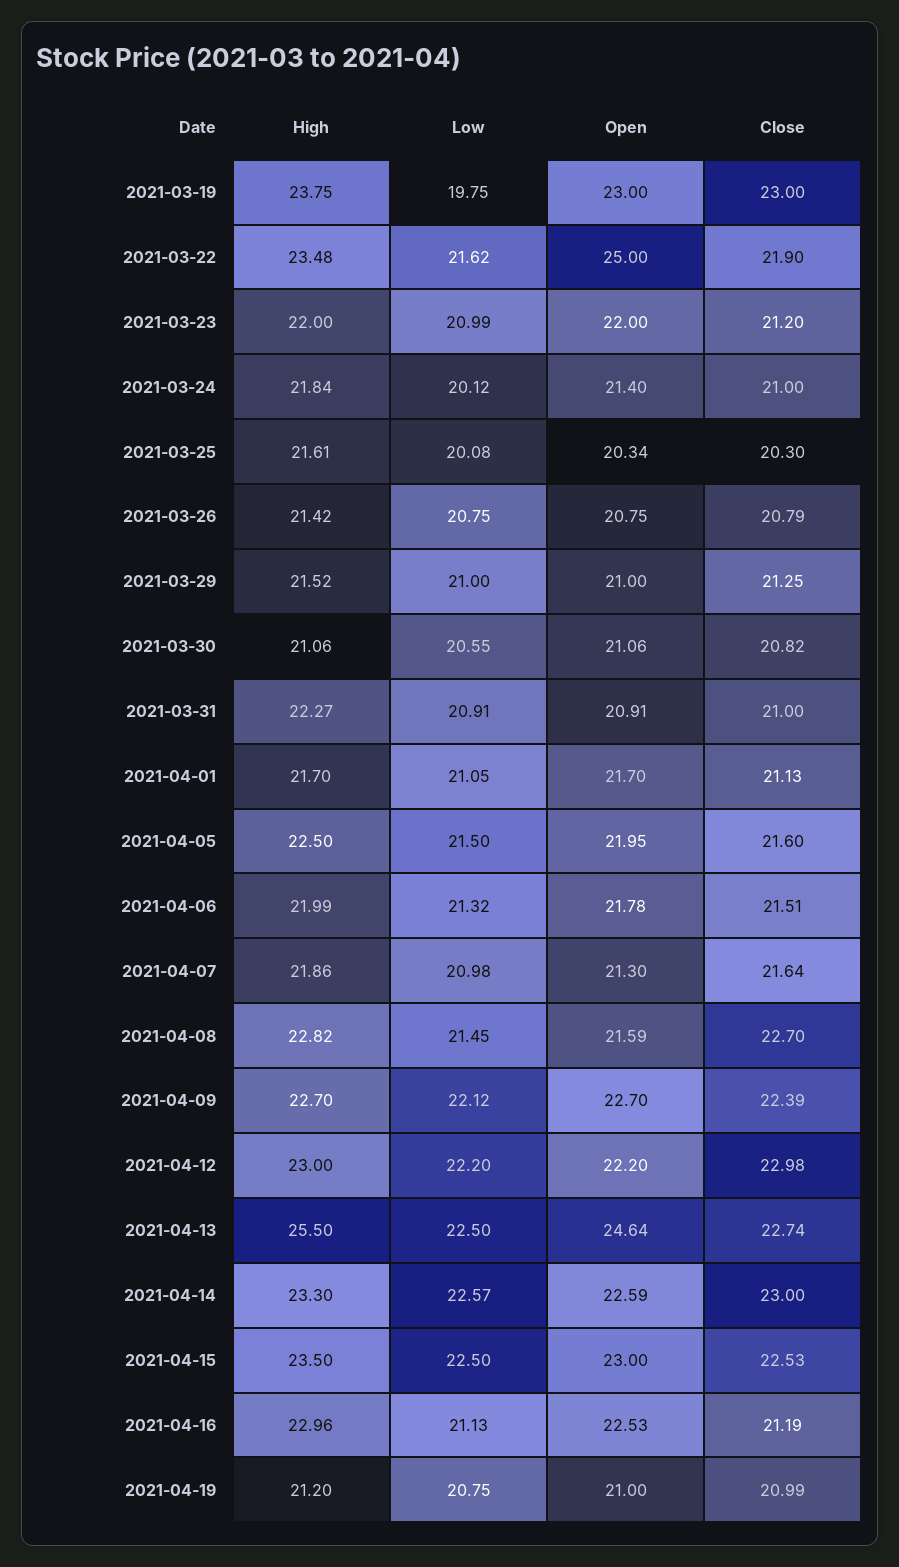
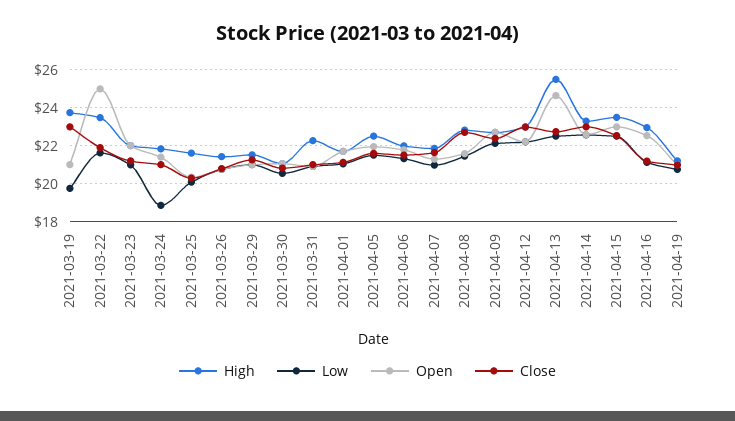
Open, 2021-03-19: 23 -> 21
Low, 2021-03-24: 20.12 -> 19

